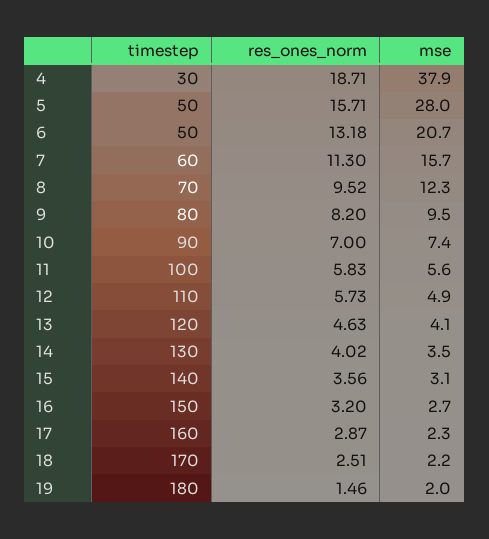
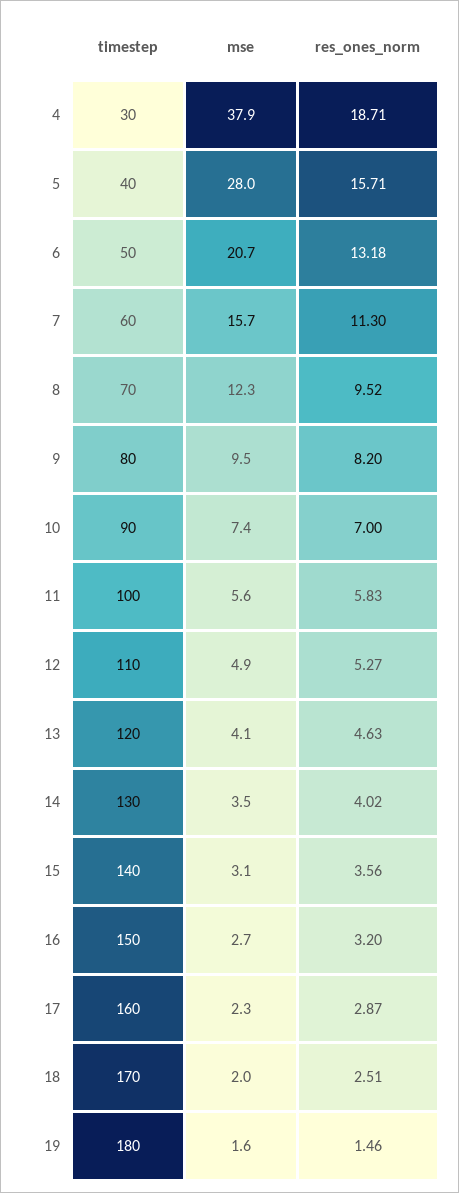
timestep, 5: 50 -> 40
res_ones_norm, 12: 5.73 -> 5.27
mse, 18: 2.2 -> 2
mse, 19: 2 -> 1.6

